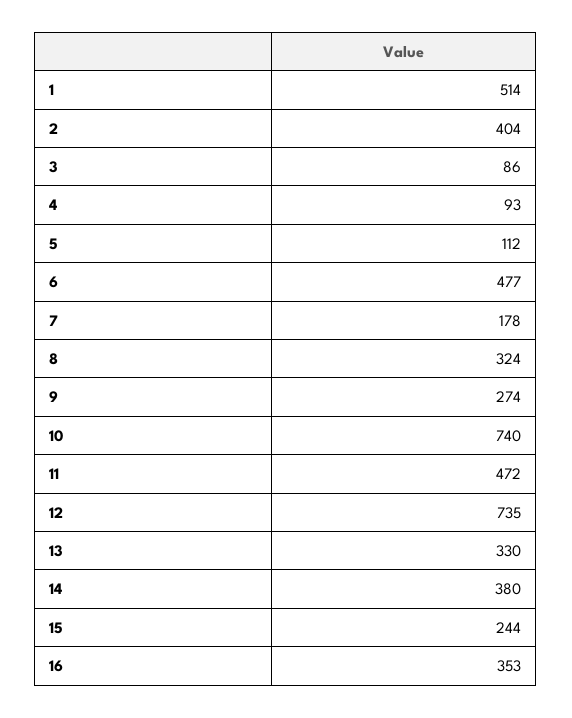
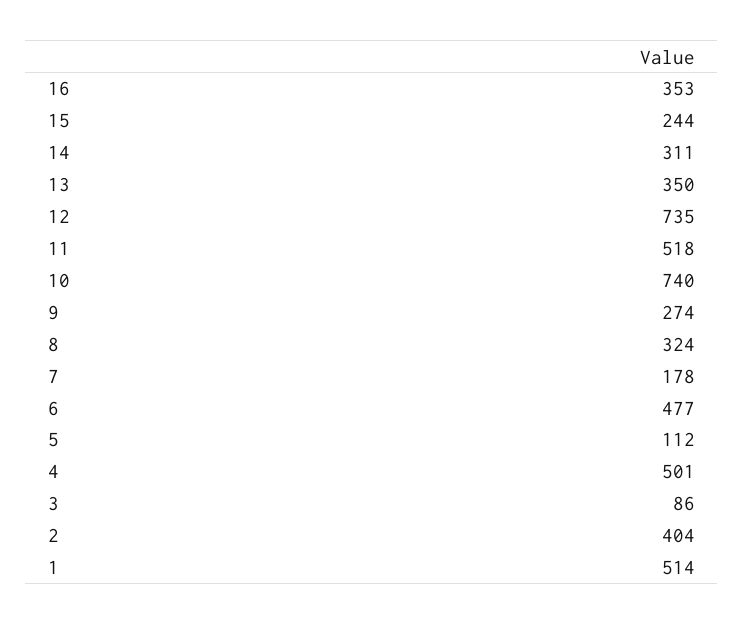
4: 93 -> 501
11: 472 -> 518
13: 330 -> 350
14: 380 -> 311

